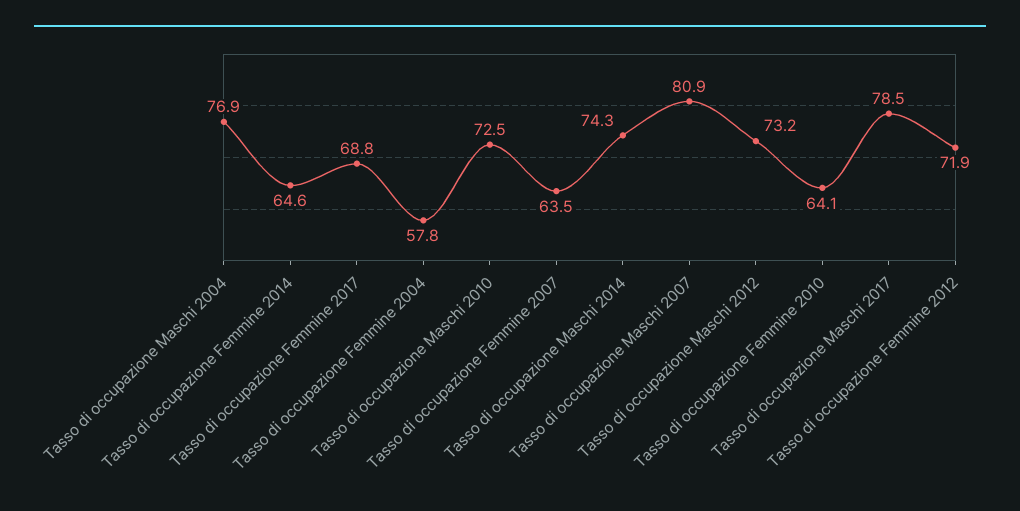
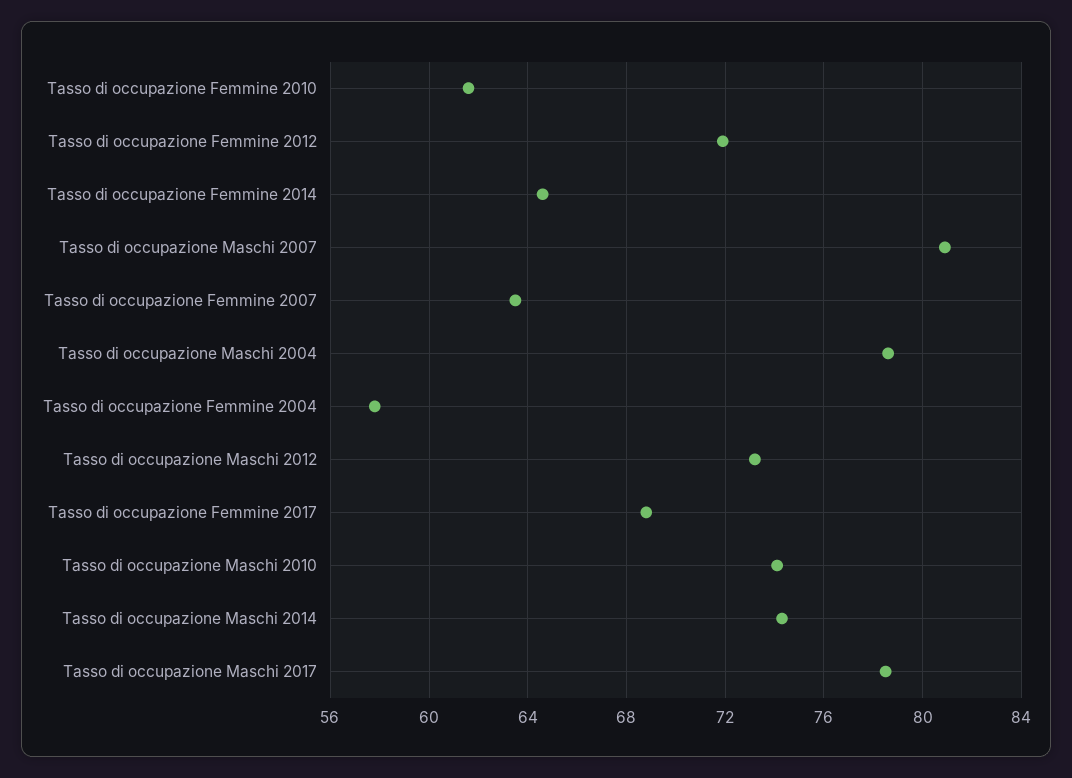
Tasso di occupazione Maschi 2004: 76.9 -> 78.5
Tasso di occupazione Maschi 2010: 72.5 -> 74
Tasso di occupazione Femmine 2010: 64.1 -> 61.5

